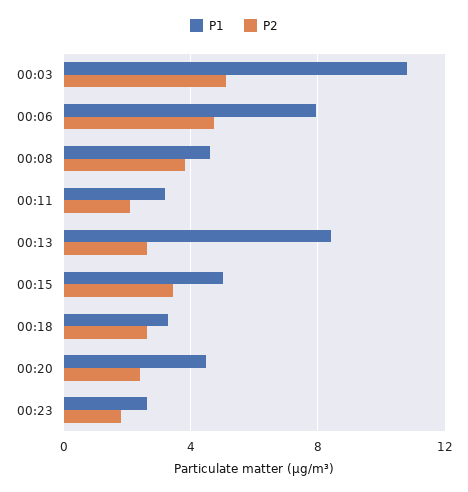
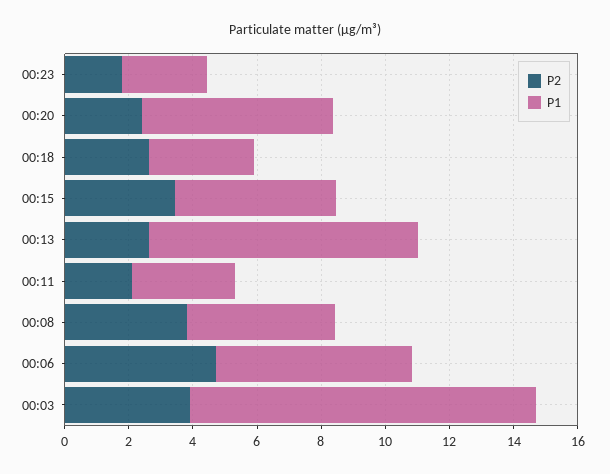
P2, 00:03: 5 -> 4
P1, 00:06: 8 -> 6
P1, 00:20: 4.5 -> 6

